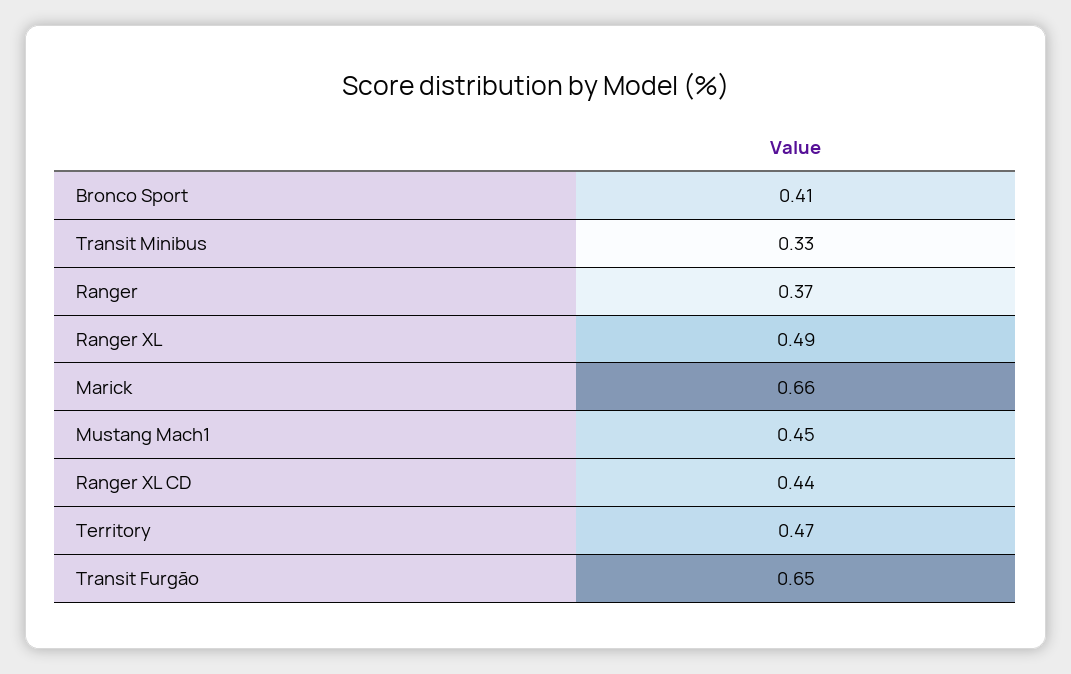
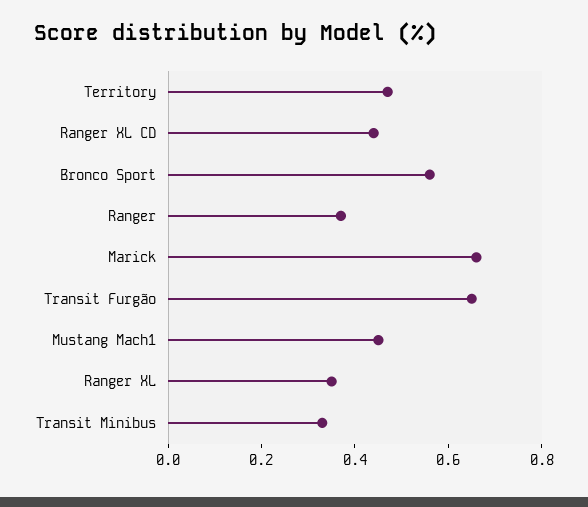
Bronco Sport: 0.41 -> 0.55
Ranger XL: 0.49 -> 0.35

